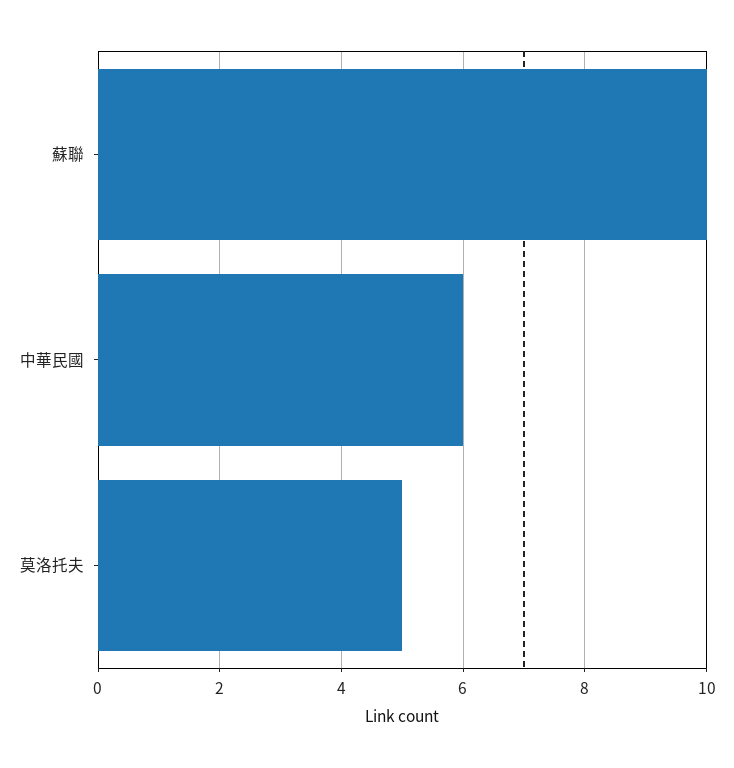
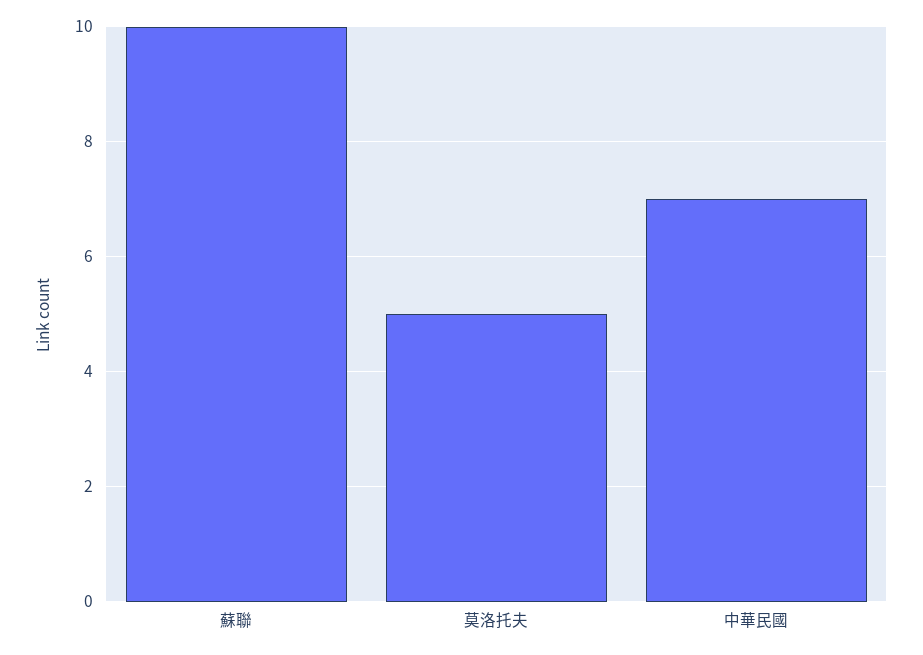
中華民國: 6 -> 7

